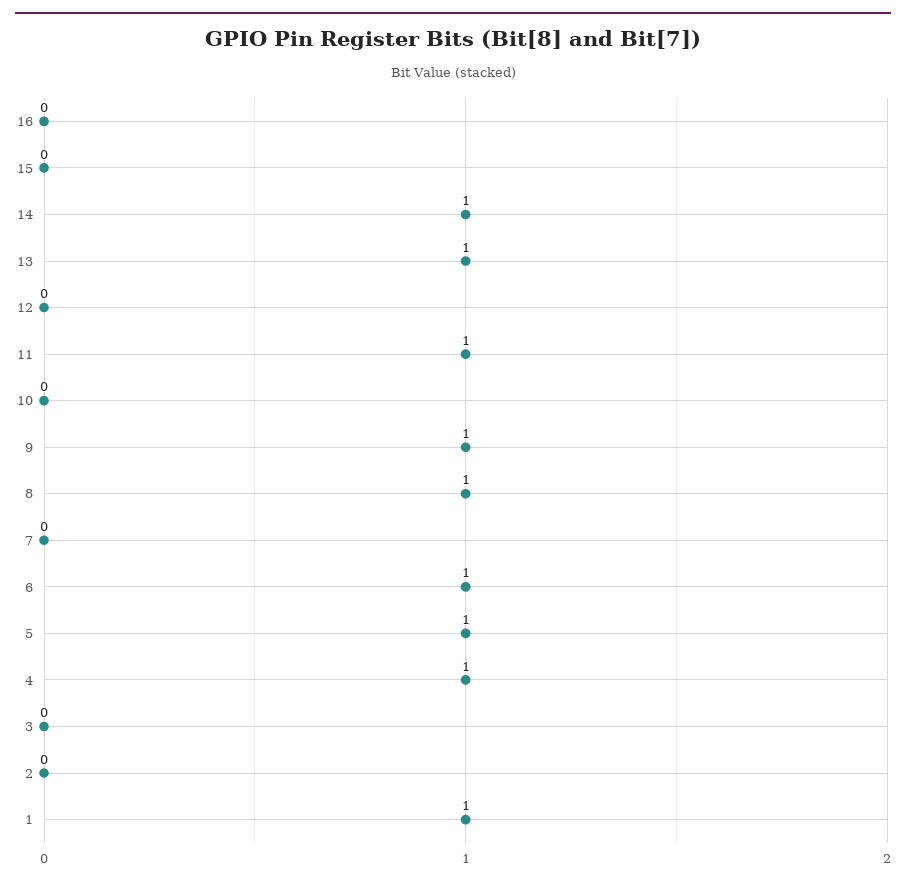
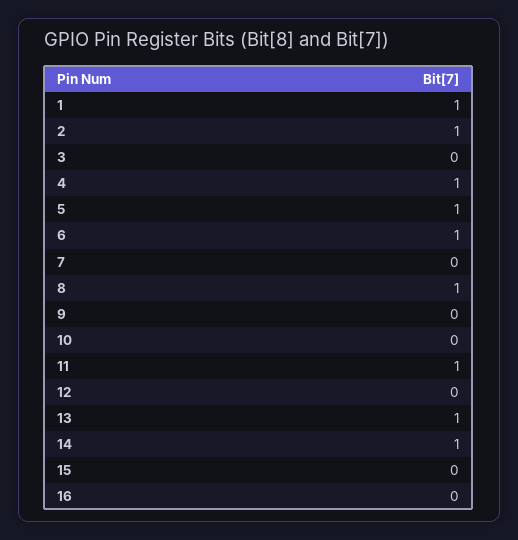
9: 1 -> 0
2: 0 -> 1

